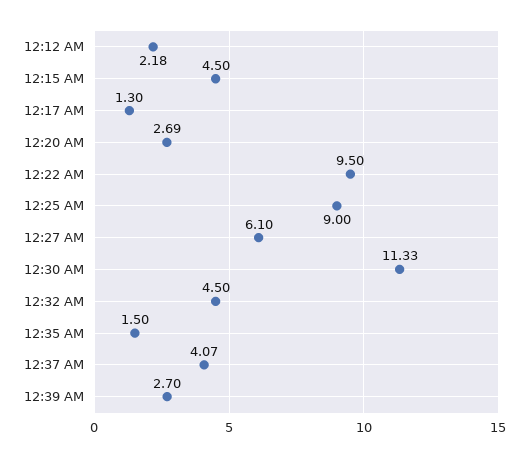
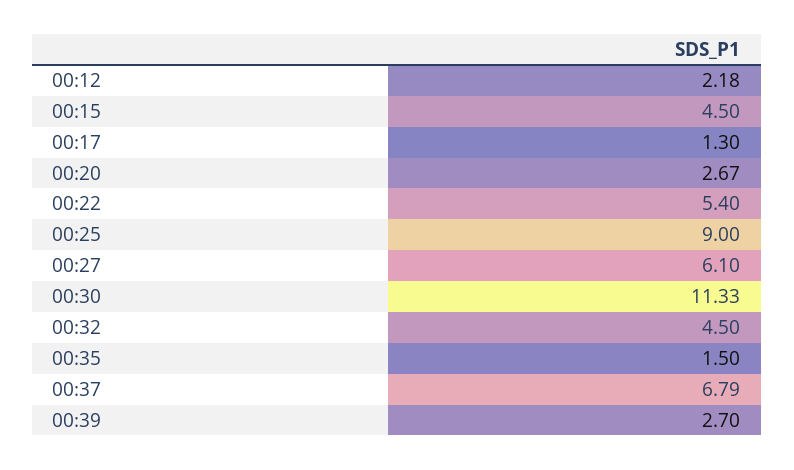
12:20 AM: 2.69 -> 2.67
12:22 AM: 9.5 -> 5.4
12:37 AM: 4.07 -> 6.79

